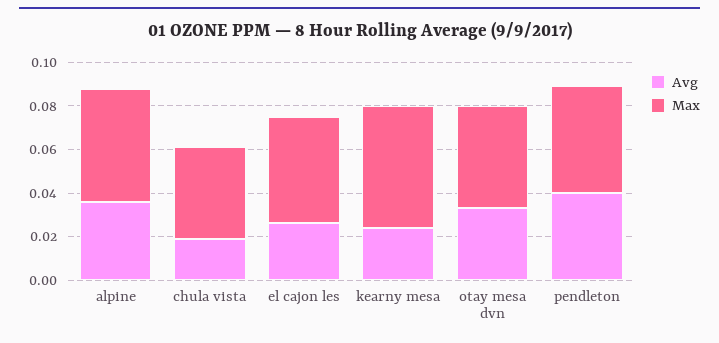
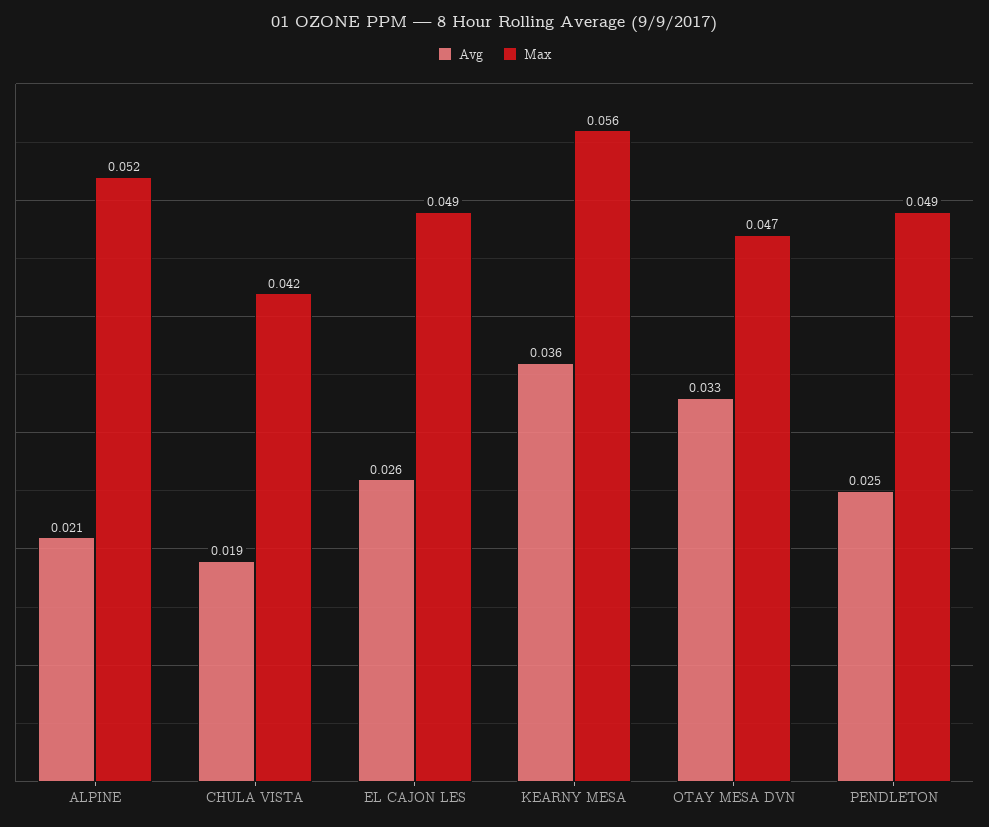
Avg, alpine: 0.035 -> 0.021
Avg, kearny mesa: 0.025 -> 0.036
Avg, pendleton: 0.04 -> 0.025

